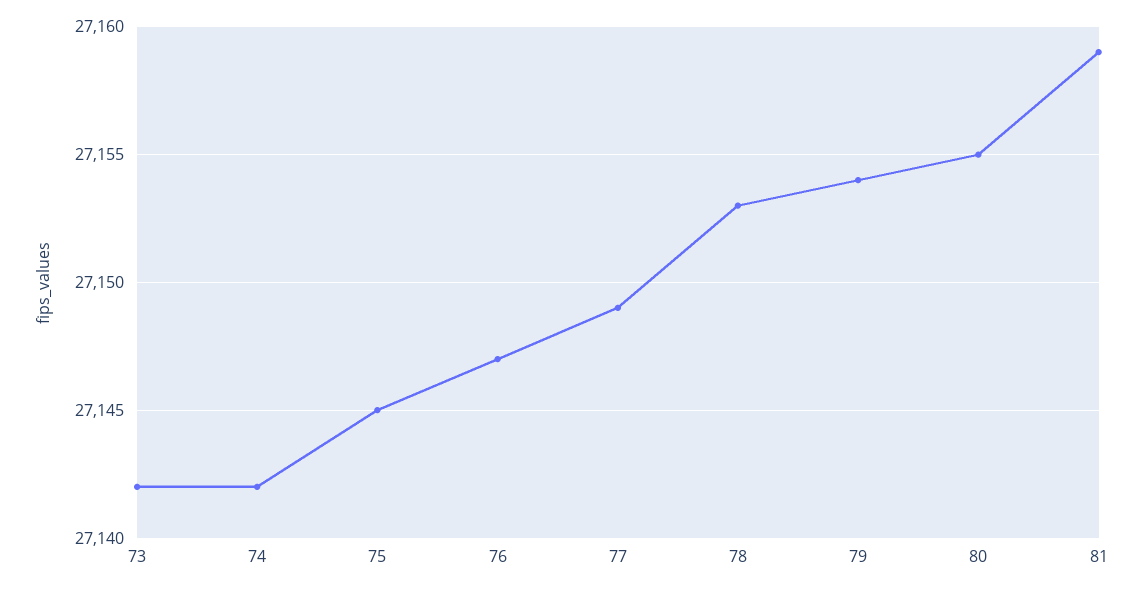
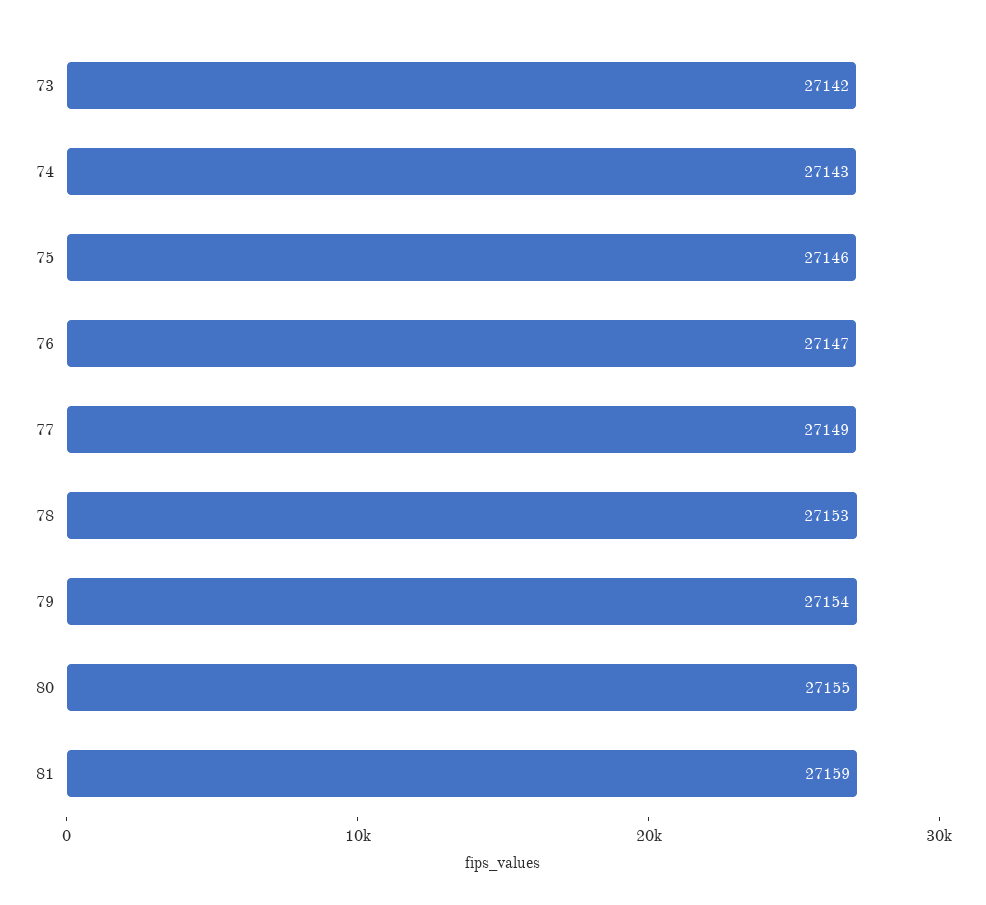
74: 27142 -> 27143
75: 27145 -> 27146

